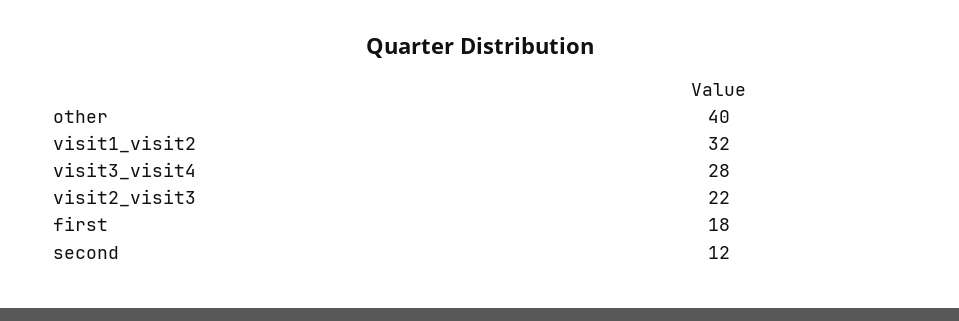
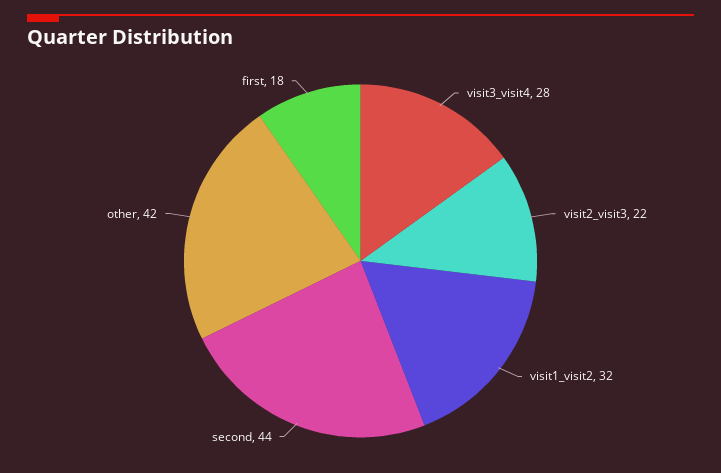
other: 40 -> 42
second: 12 -> 44

